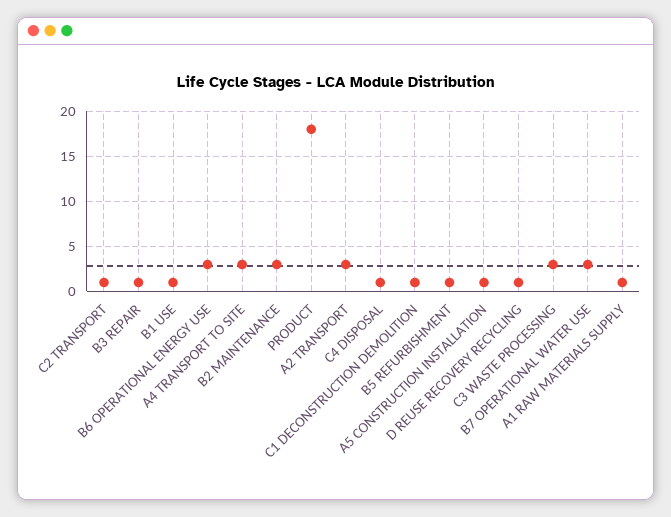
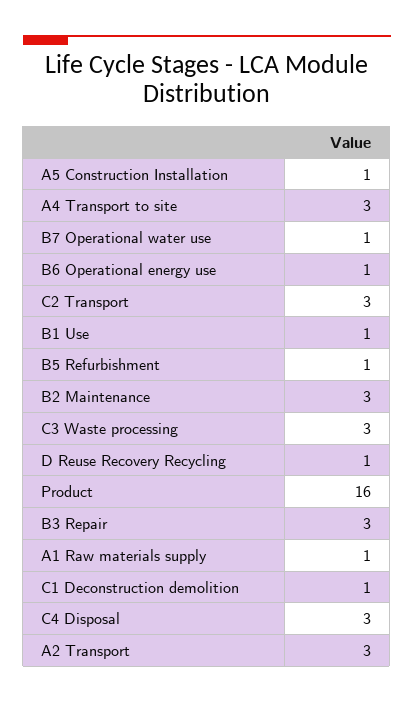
C2 TRANSPORT: 1 -> 3
B3 REPAIR: 1 -> 3
B6 OPERATIONAL ENERGY USE: 3 -> 1
PRODUCT: 18 -> 16
C4 DISPOSAL: 1 -> 3
B7 OPERATIONAL WATER USE: 3 -> 1

